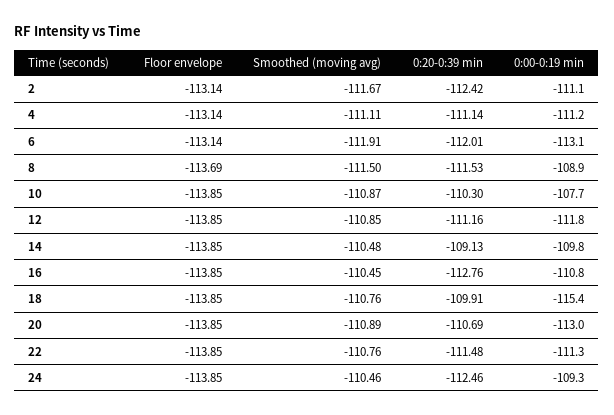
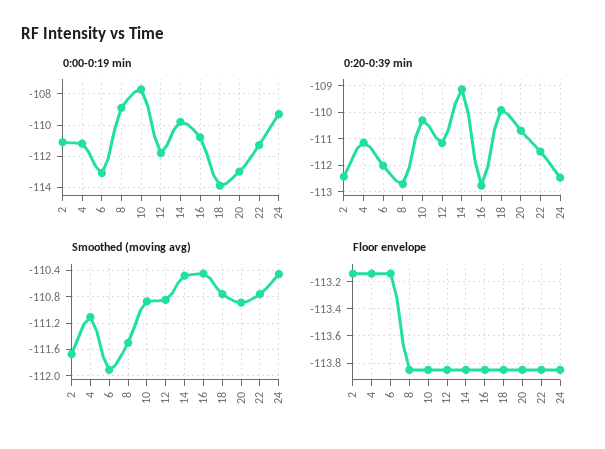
Floor envelope, 8: -113.69 -> -113.85
0:20-0:39 min, 8: -111.53 -> -112.75
0:00-0:19 min, 18: -115.4 -> -114

